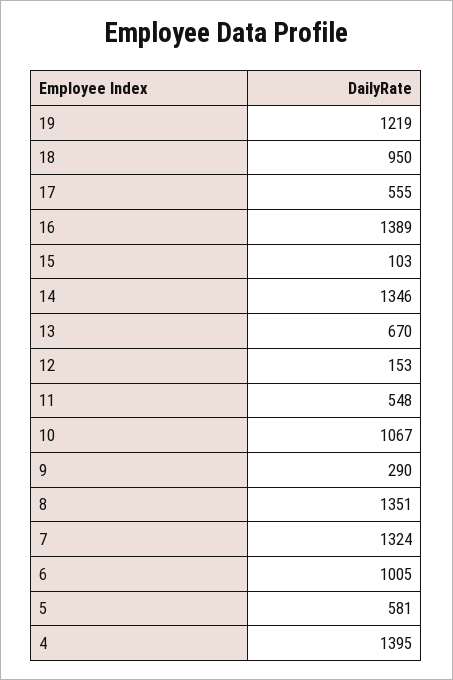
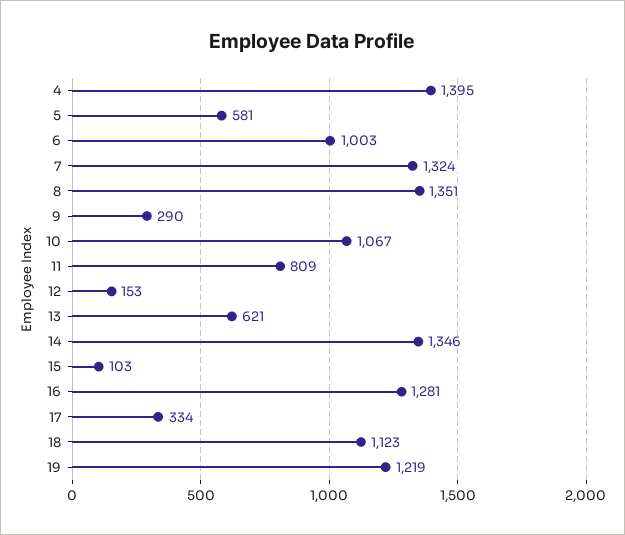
18: 950 -> 1123
17: 555 -> 334
16: 1389 -> 1281
13: 670 -> 621
11: 548 -> 809
6: 1005 -> 1003

